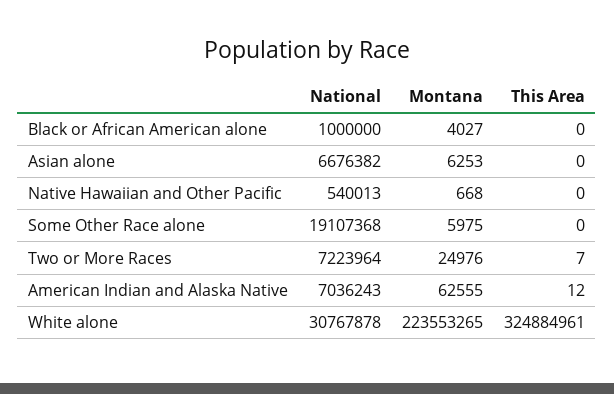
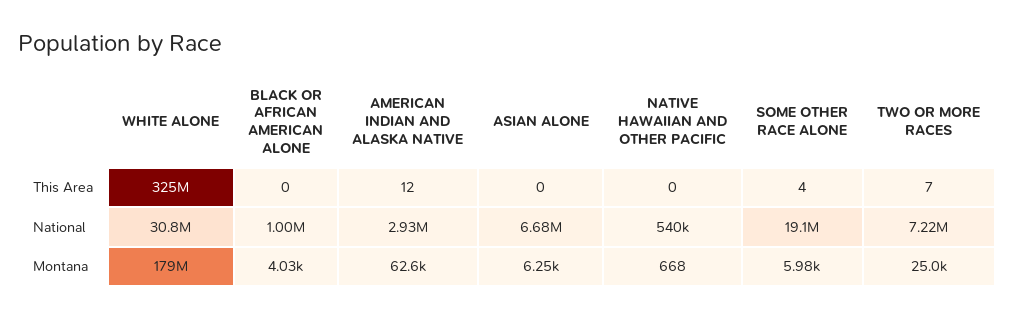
This Area, Some Other Race alone: 0 -> 4
National, American Indian and Alaska Native: 7036243 -> 2930000
Montana, White alone: 223553265 -> 179000000

